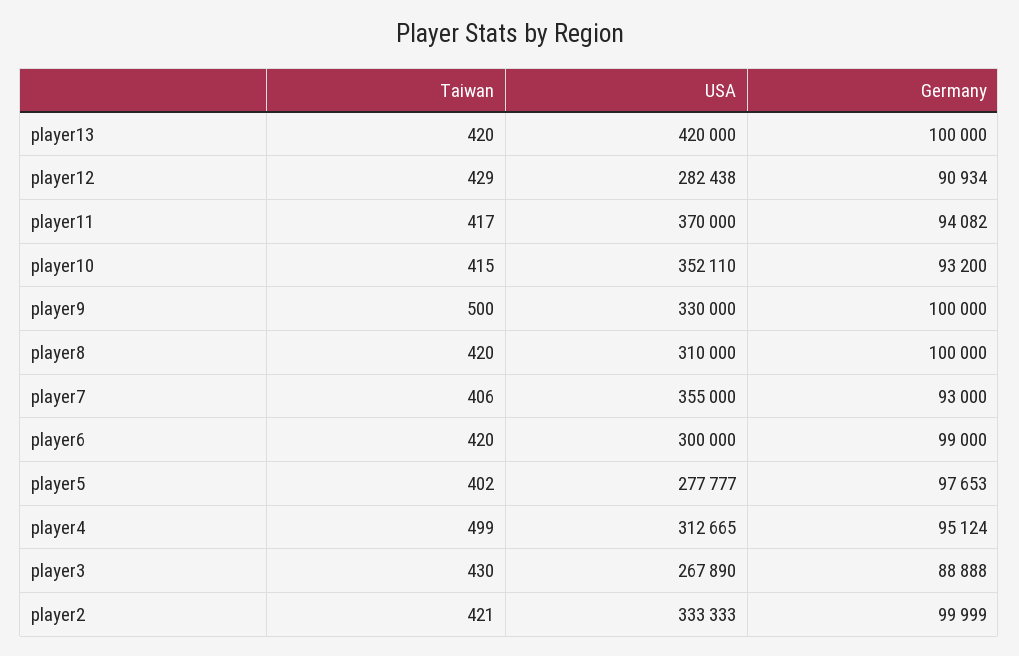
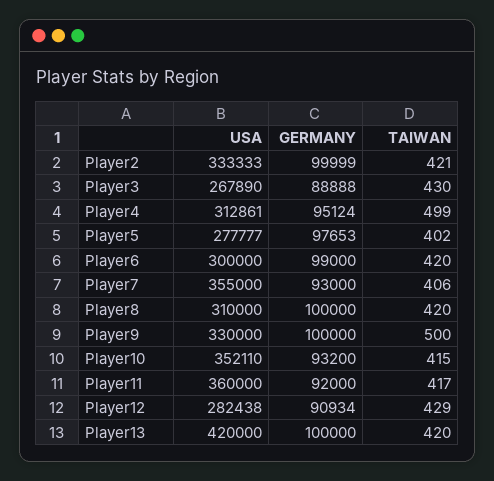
USA, player11: 370000 -> 360000
Germany, player11: 94082 -> 92000
USA, player4: 312665 -> 312861

